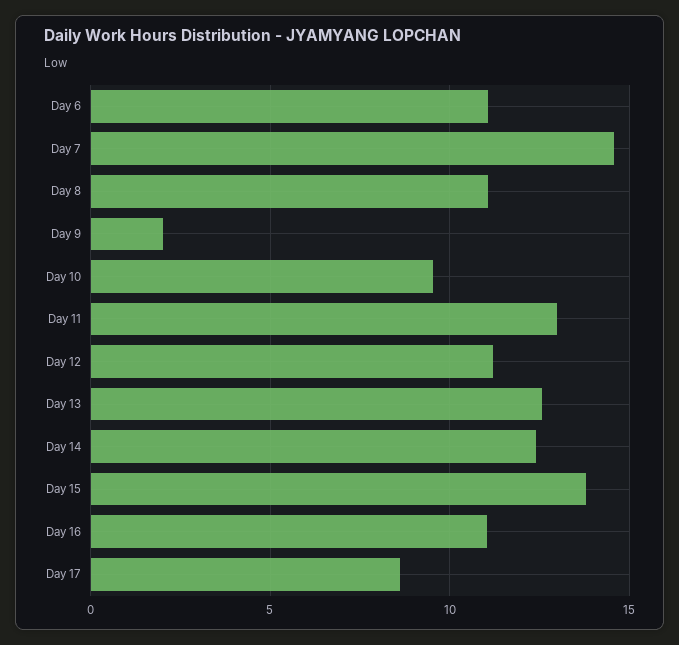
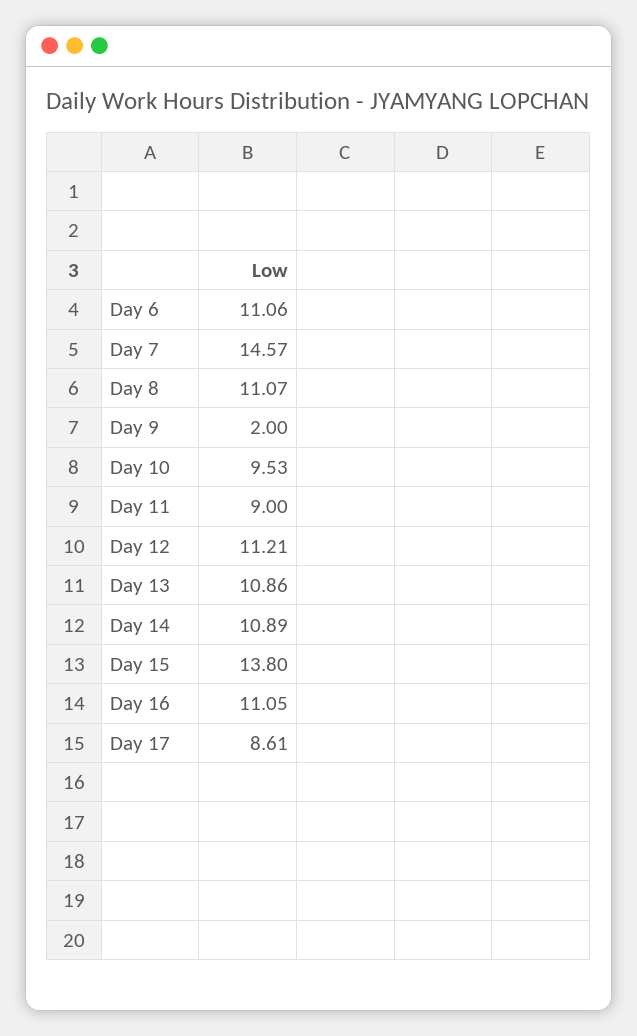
Day 11: 13 -> 9
Day 13: 12.5 -> 10.86
Day 14: 12.5 -> 10.89

